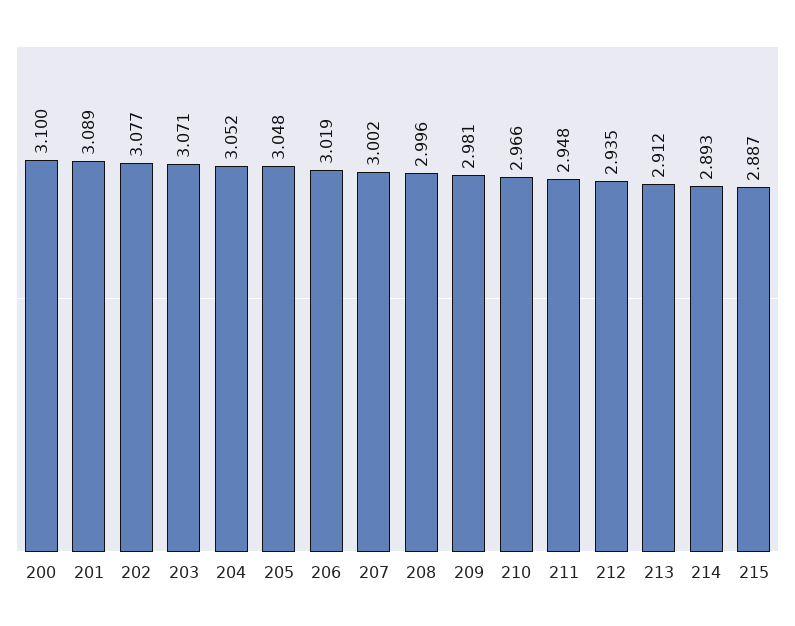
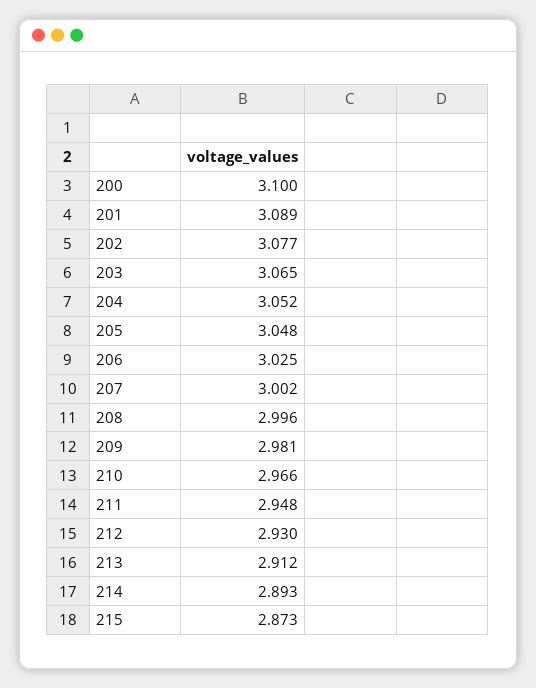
203: 3.071 -> 3.065
206: 3.019 -> 3.025
212: 2.935 -> 2.93
215: 2.887 -> 2.873

